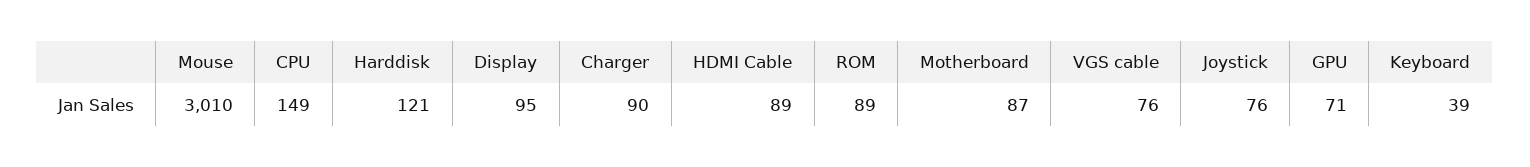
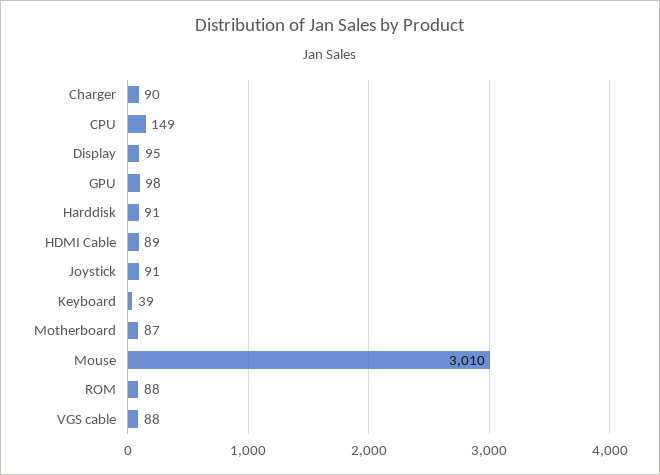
Harddisk: 121 -> 91
ROM: 89 -> 88
VGS cable: 76 -> 88
Joystick: 76 -> 91
GPU: 71 -> 98

